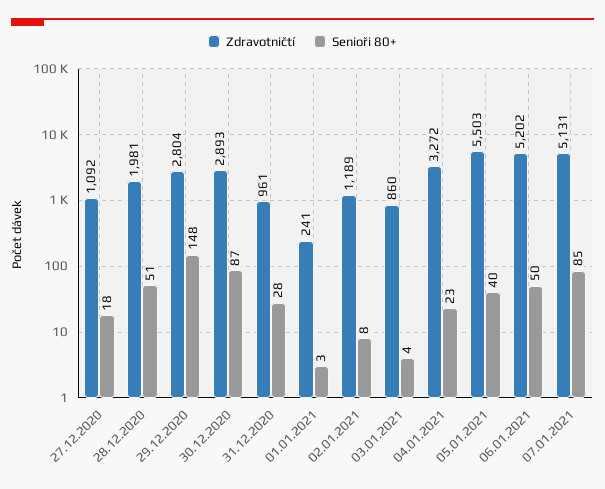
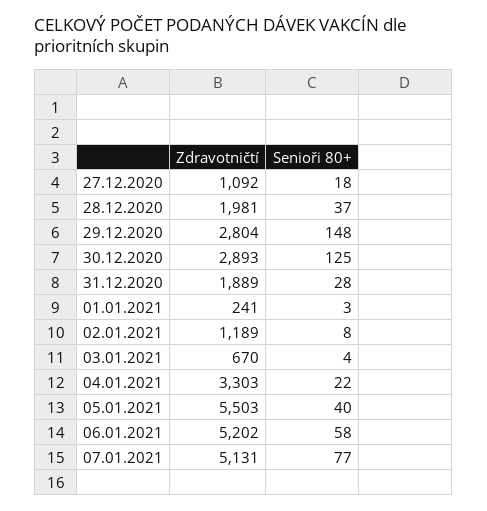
Senioři 80+, 28.12.2020: 51 -> 37
Senioři 80+, 30.12.2020: 87 -> 125
Zdravotničtí, 31.12.2020: 961 -> 1889
Zdravotničtí, 03.01.2021: 860 -> 670
Zdravotničtí, 04.01.2021: 3272 -> 3303
Senioři 80+, 04.01.2021: 23 -> 22
Senioři 80+, 06.01.2021: 50 -> 58
Senioři 80+, 07.01.2021: 85 -> 77

